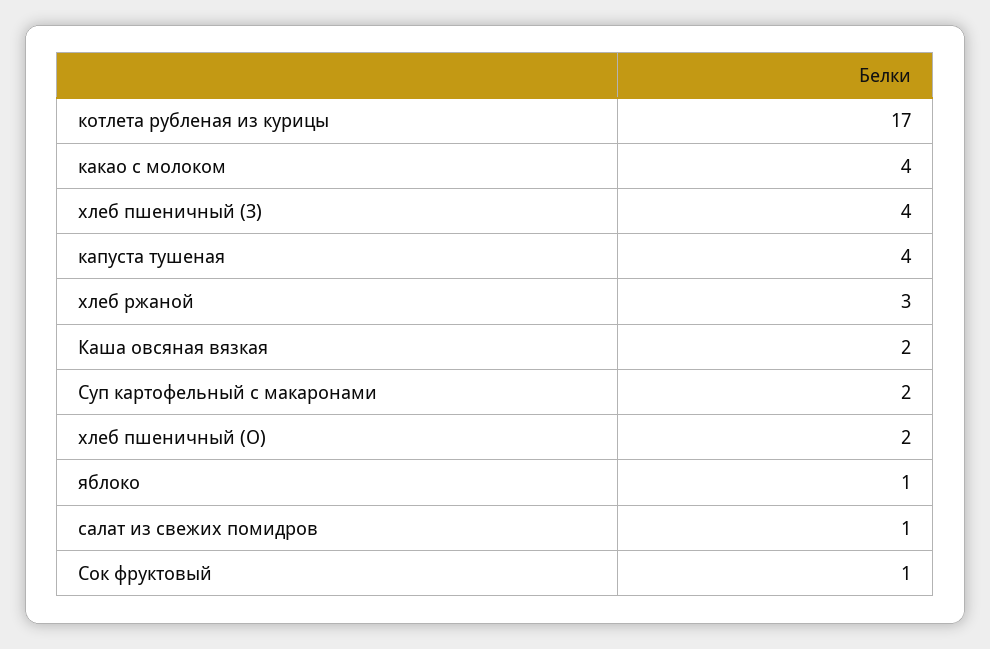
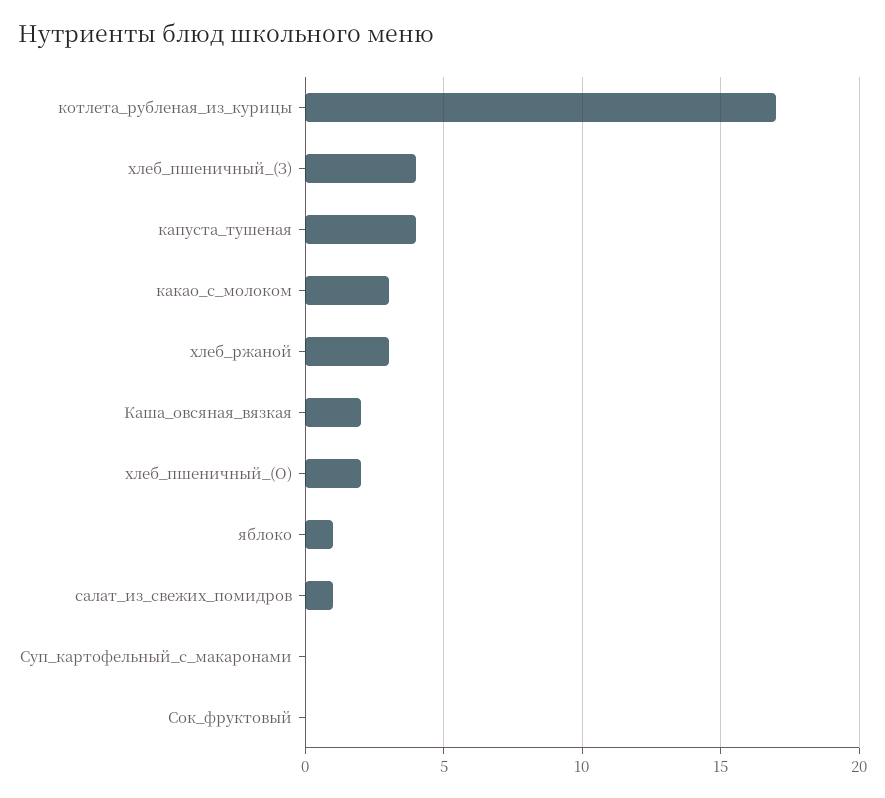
какао с молоком: 4 -> 3
Суп картофельный с макаронами: 2 -> 0
Сок фруктовый: 1 -> 0

